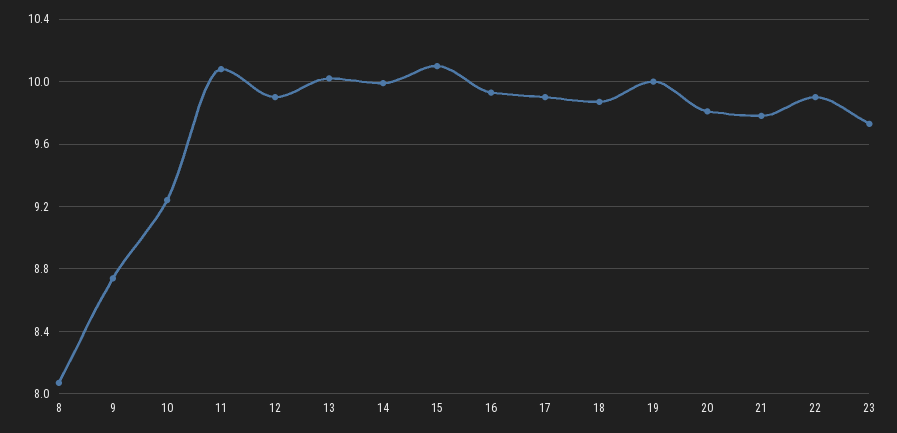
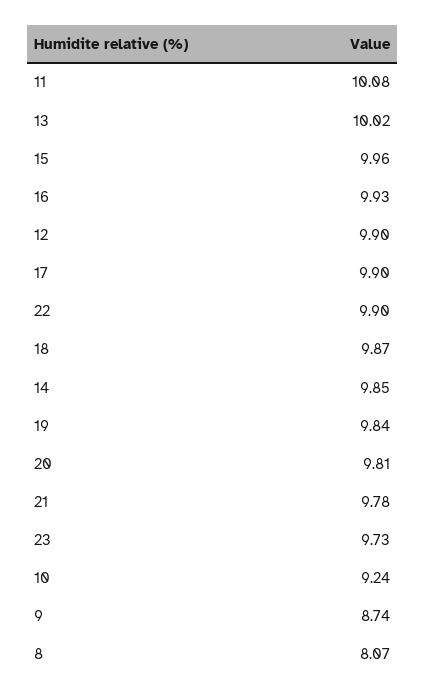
14: 10 -> 9.85
15: 10.1 -> 9.96
19: 10 -> 9.84

